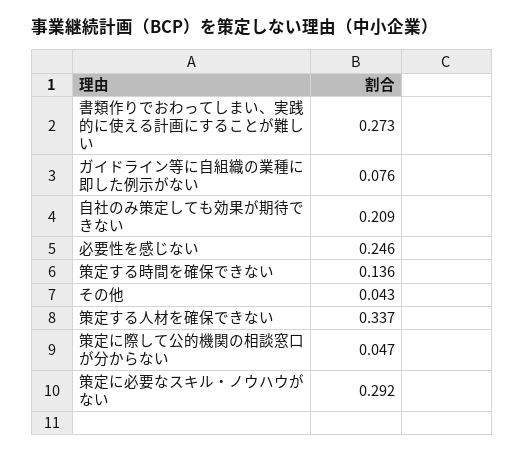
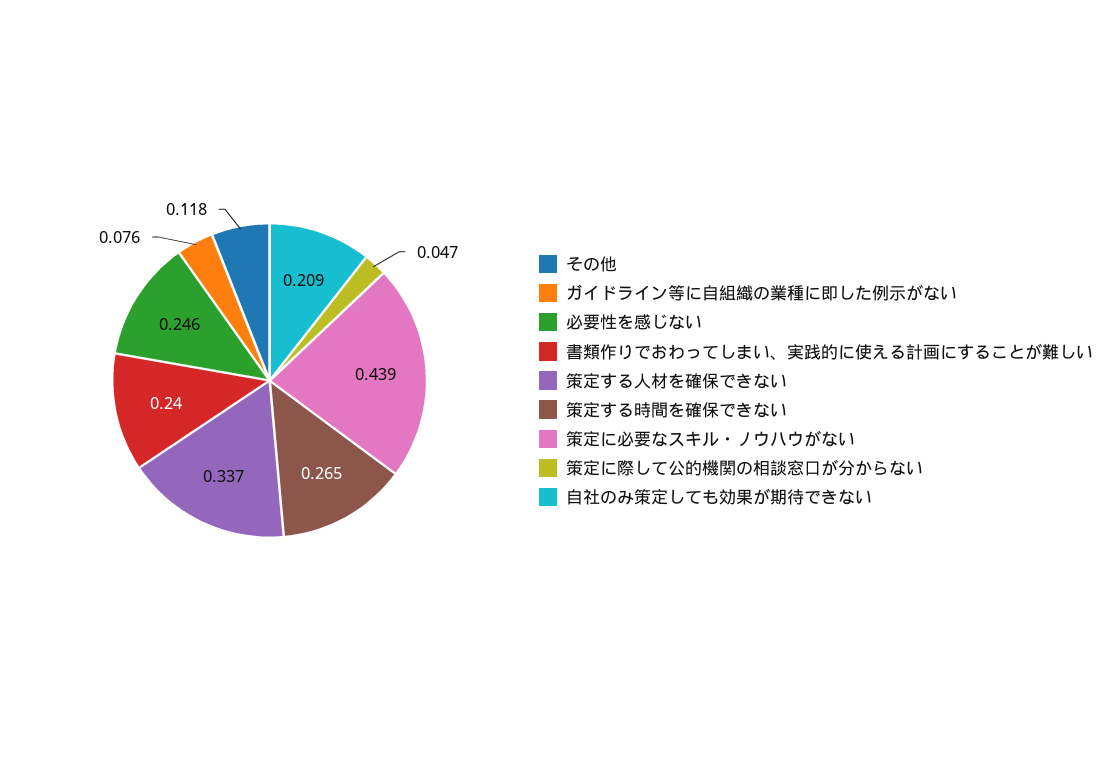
書類作りでおわってしまい、実践的に使える計画にすることが難しい: 0.273 -> 0.24
策定する時間を確保できない: 0.136 -> 0.265
その他: 0.043 -> 0.118
策定に必要なスキル・ノウハウがない: 0.292 -> 0.439

